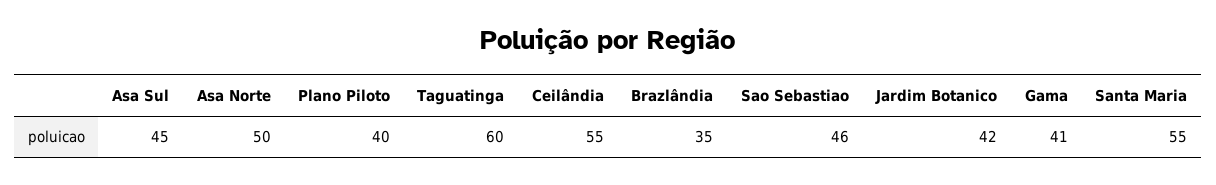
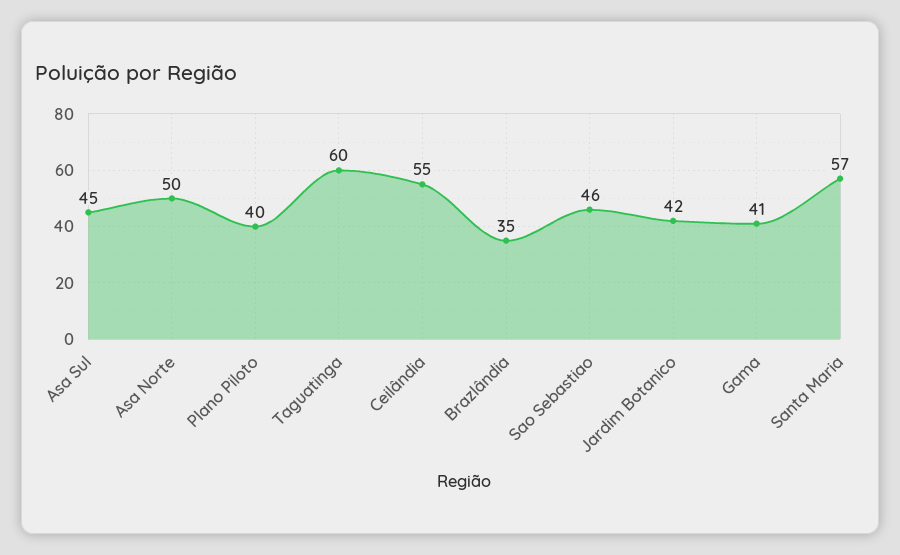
Santa Maria: 55 -> 57

